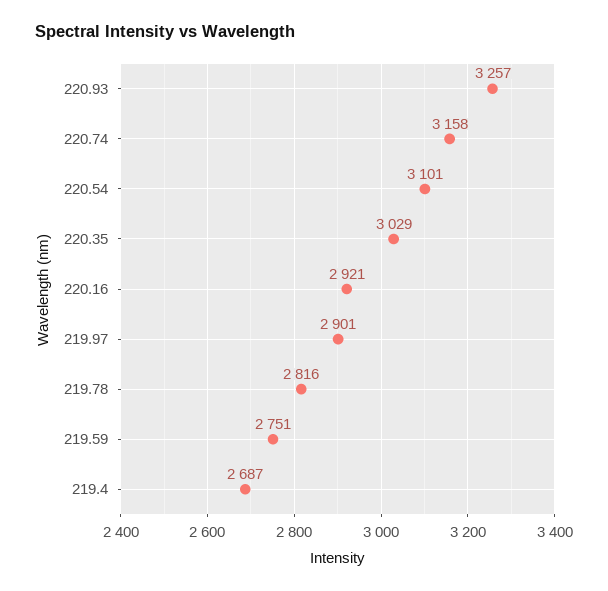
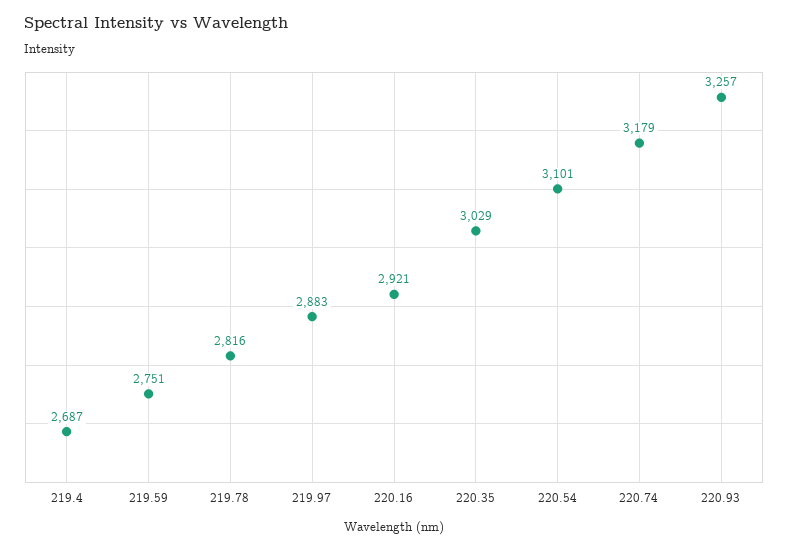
220.74: 3158 -> 3179
219.97: 2901 -> 2883

